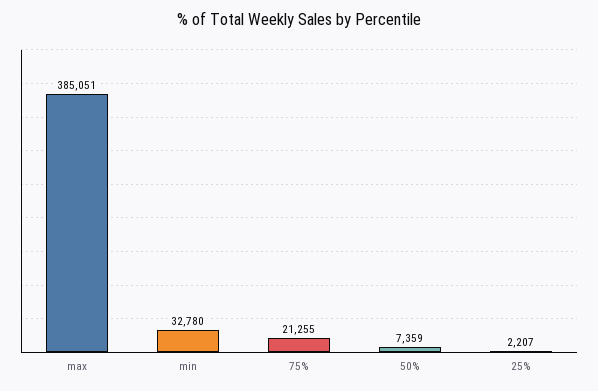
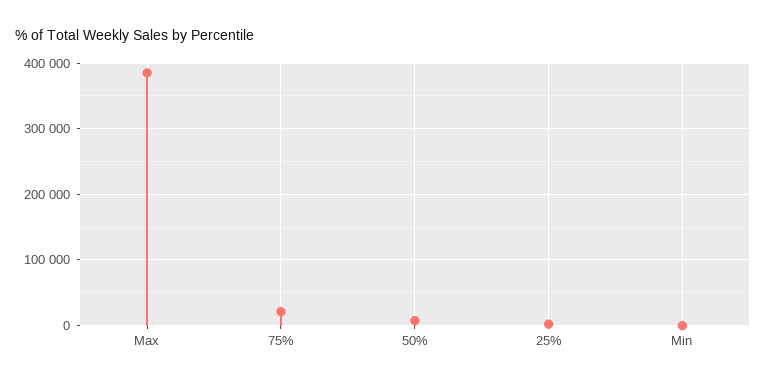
min: 32780 -> 0

